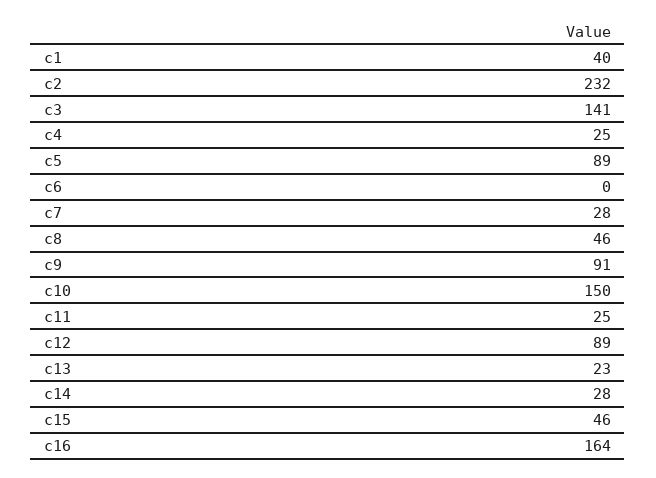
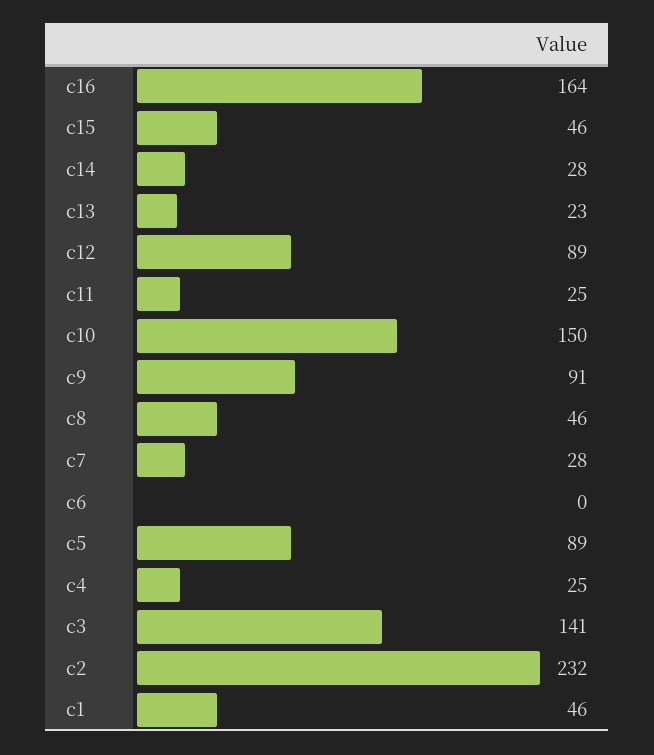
c1: 40 -> 46

